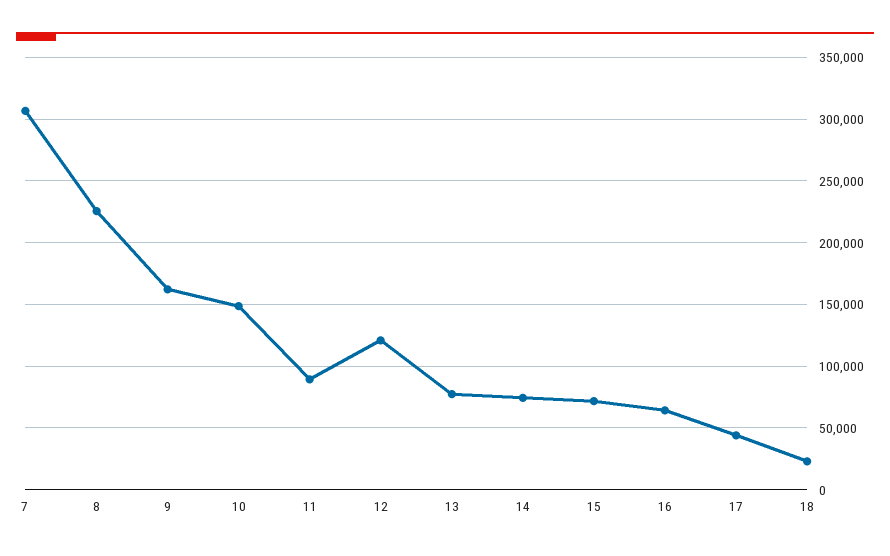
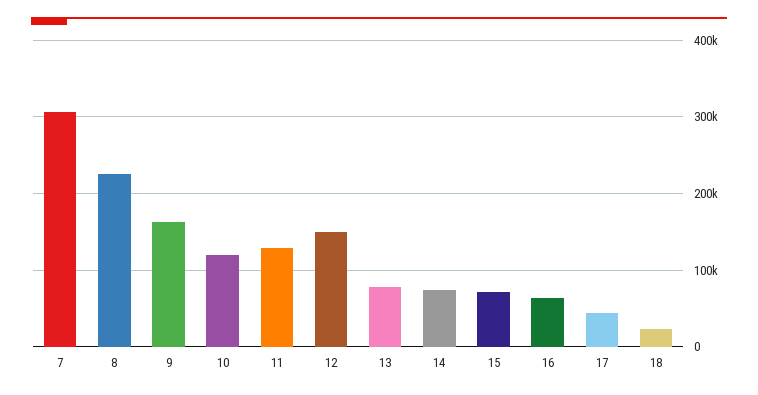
10: 150000 -> 120000
11: 90000 -> 130000
12: 120000 -> 150000

